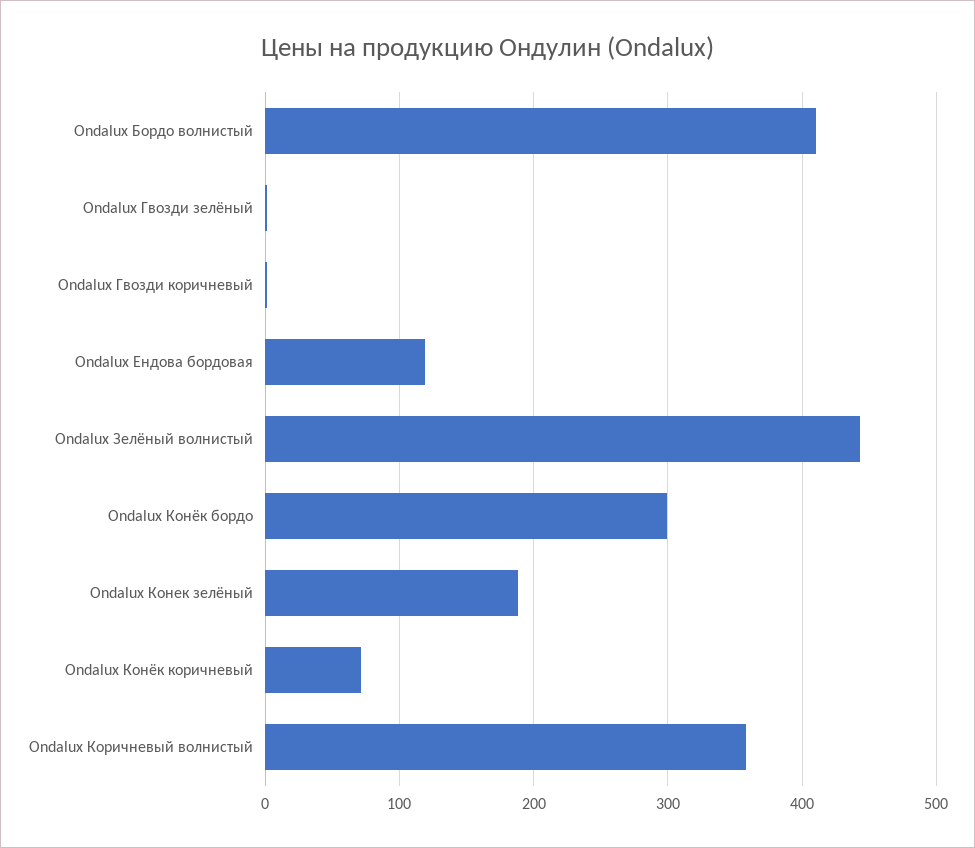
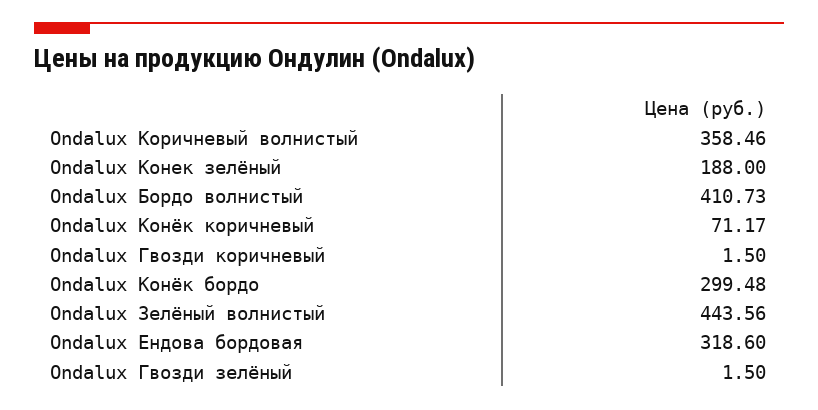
Ondalux Ендова бордовая: 120 -> 318.6

